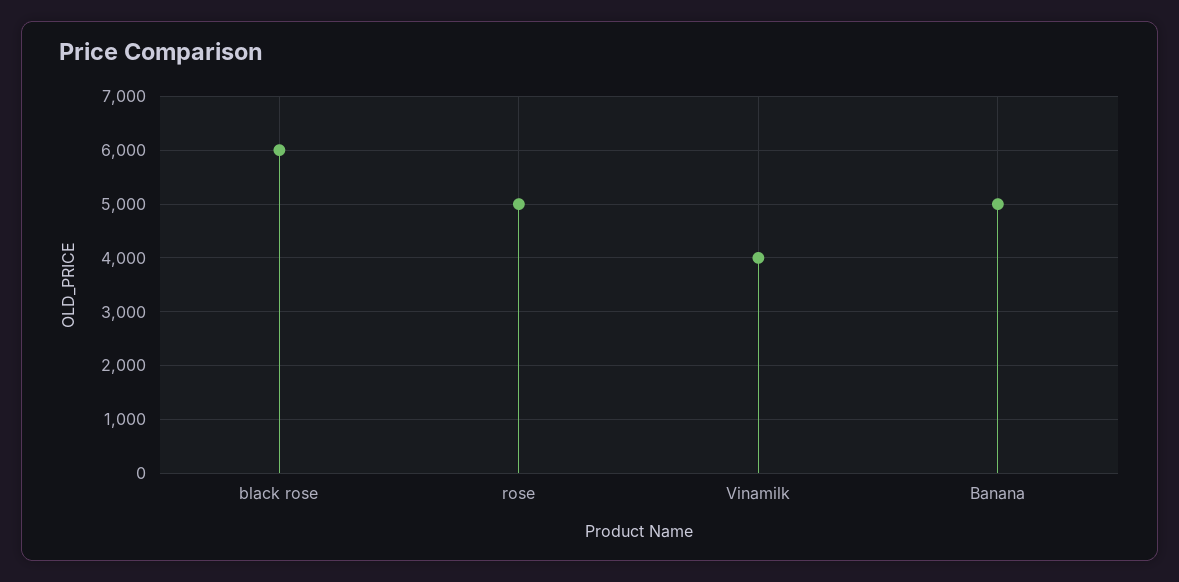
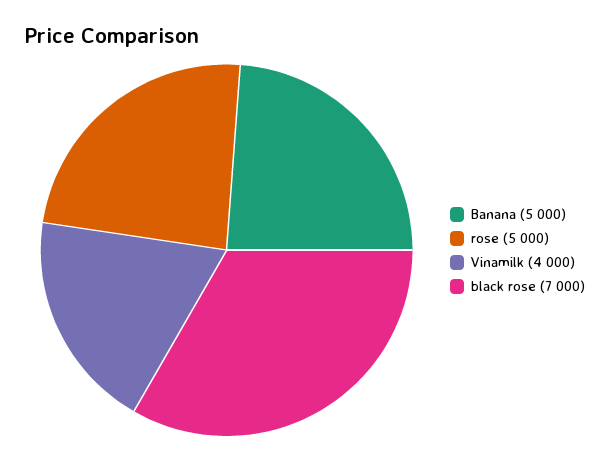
black rose: 6000 -> 7000

